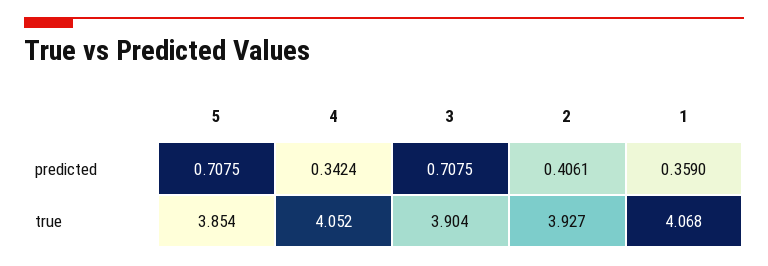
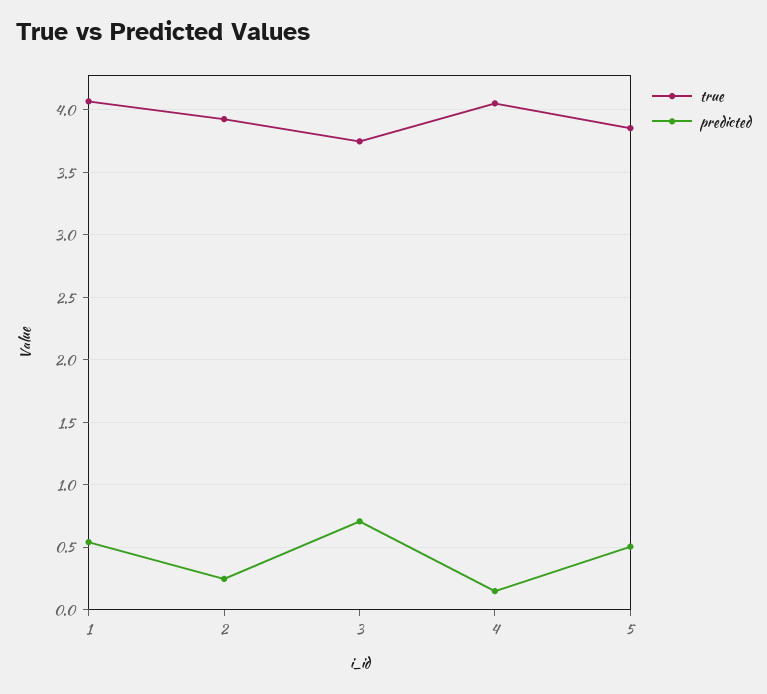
predicted, 5: 0.7075 -> 0.5
predicted, 4: 0.3424 -> 0.15
predicted, 2: 0.4061 -> 0.25
predicted, 1: 0.359 -> 0.55
true, 3: 3.904 -> 3.75

